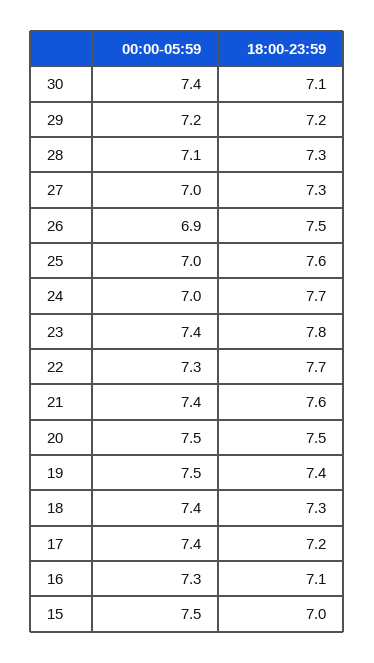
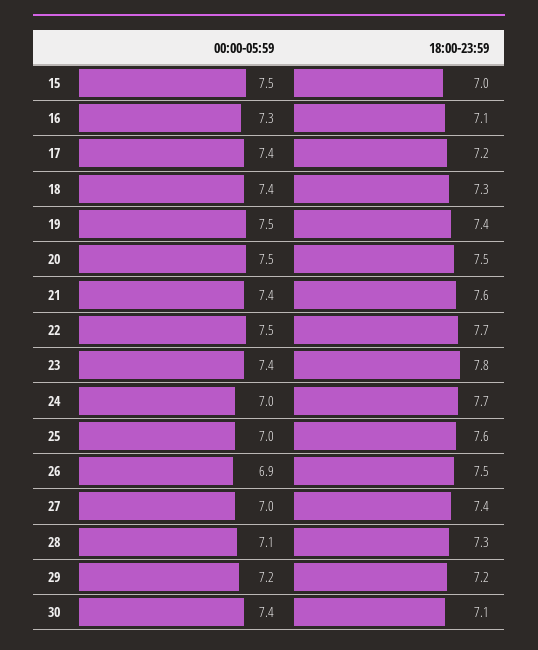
18:00-23:59, 27: 7.3 -> 7.4
00:00-05:59, 22: 7.3 -> 7.5

